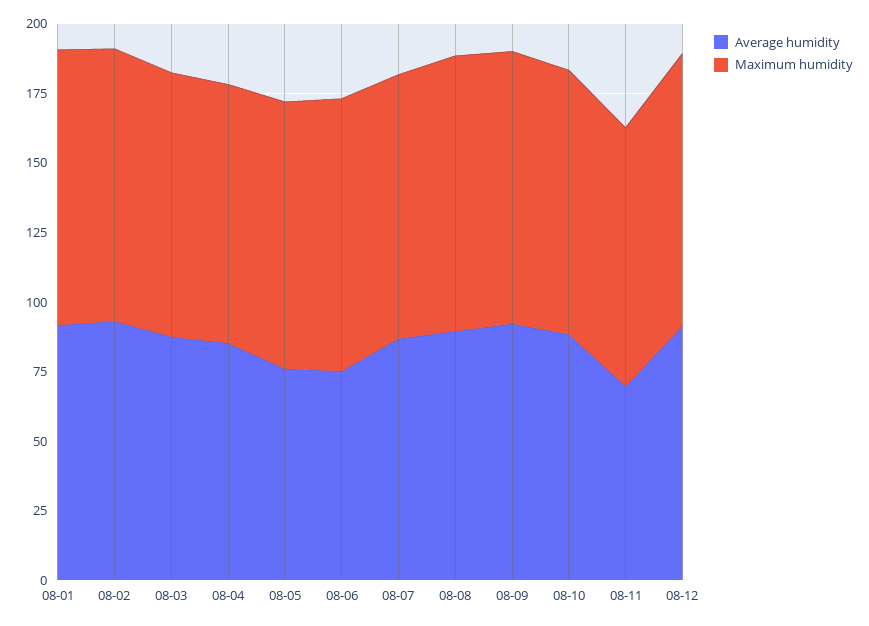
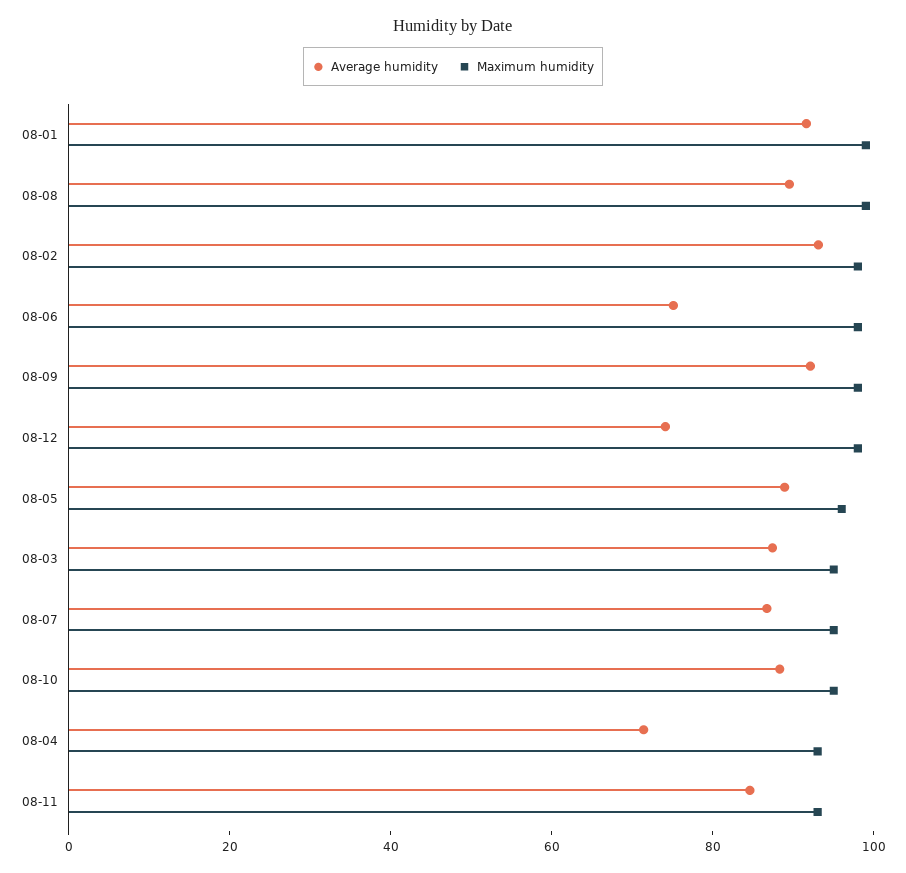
Average humidity, 08-04: 85 -> 70
Average humidity, 08-05: 75 -> 90
Average humidity, 08-11: 70 -> 85
Average humidity, 08-12: 90 -> 75

